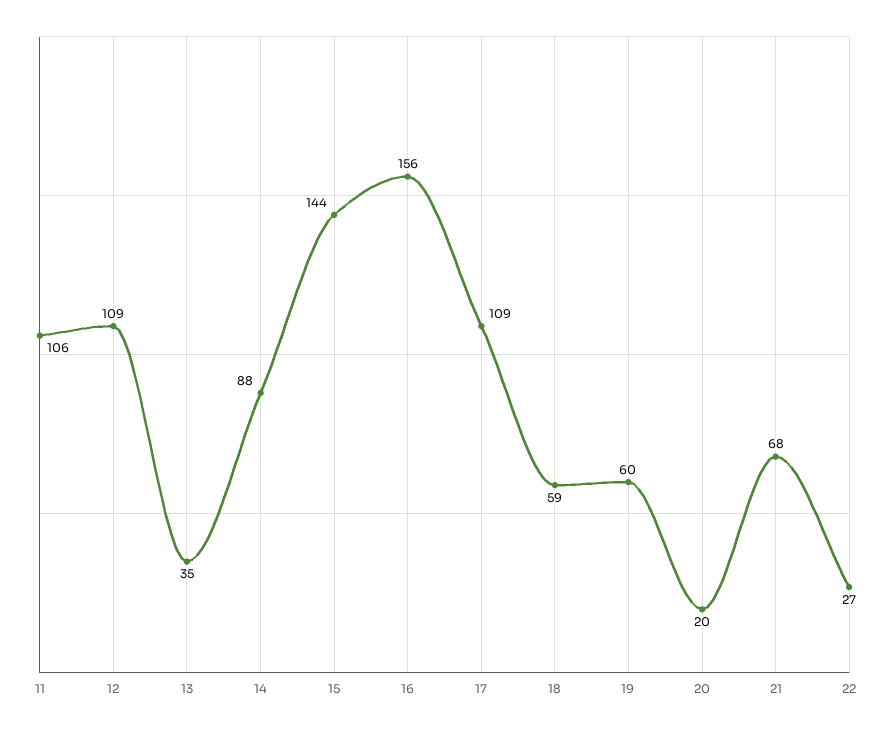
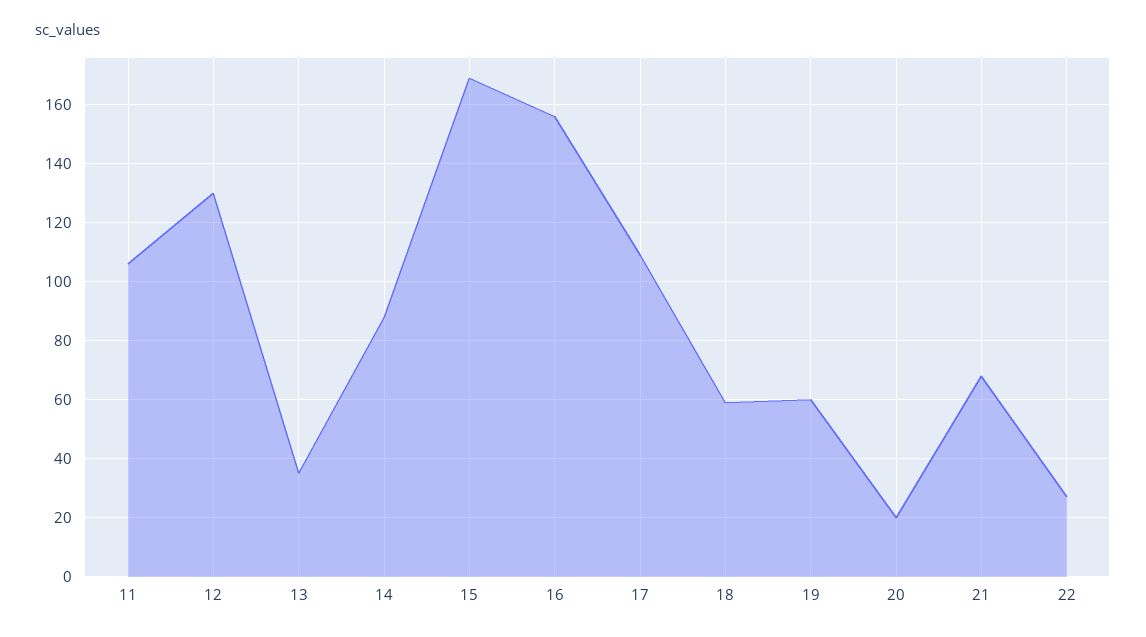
12: 109 -> 130
15: 144 -> 170

